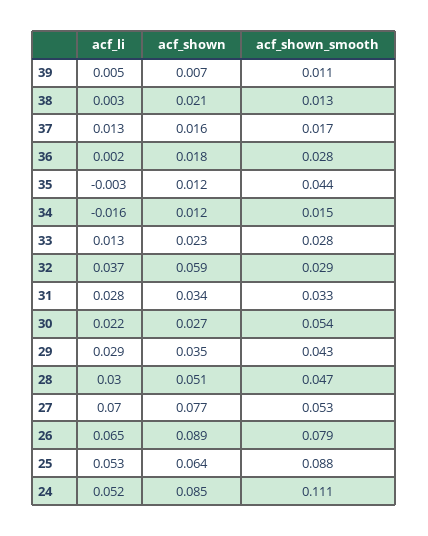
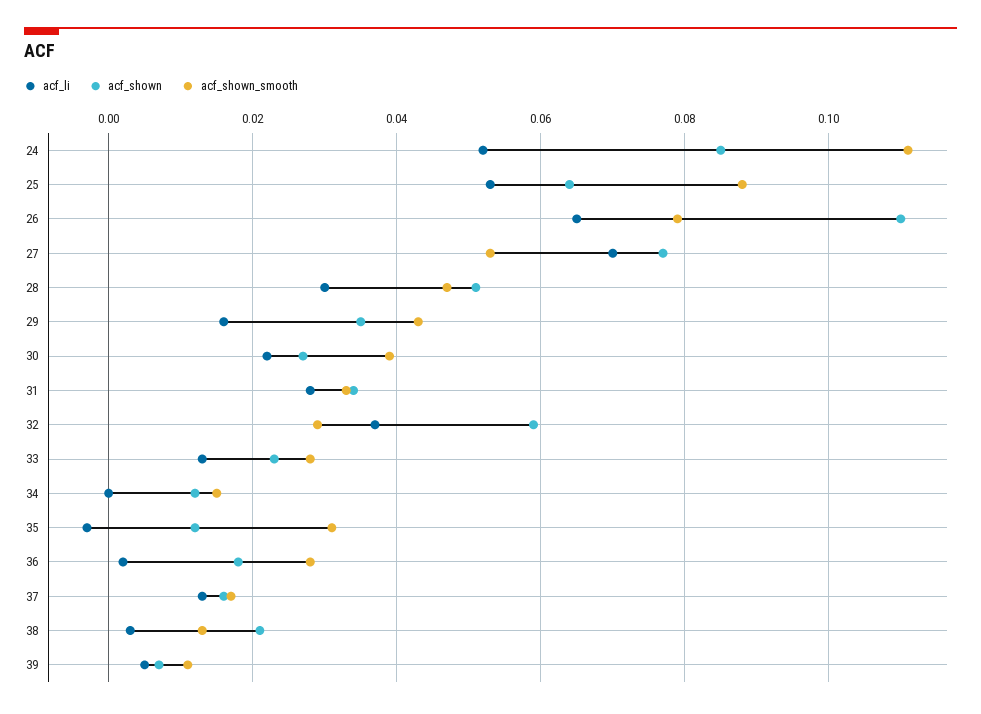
acf_shown_smooth, 35: 0.044 -> 0.03
acf_li, 34: -0.016 -> 0
acf_shown_smooth, 30: 0.054 -> 0.04
acf_li, 29: 0.029 -> 0.015
acf_shown, 26: 0.089 -> 0.11

